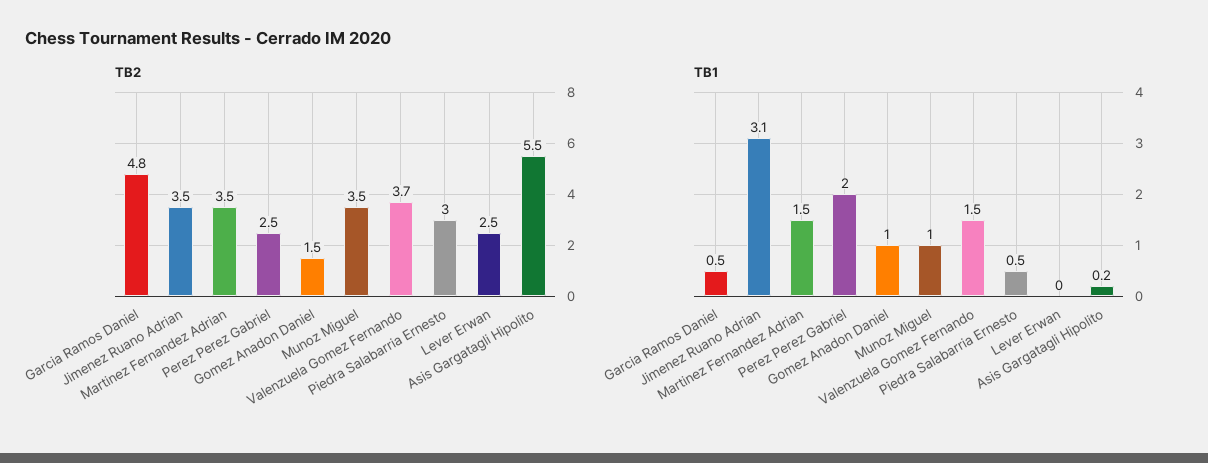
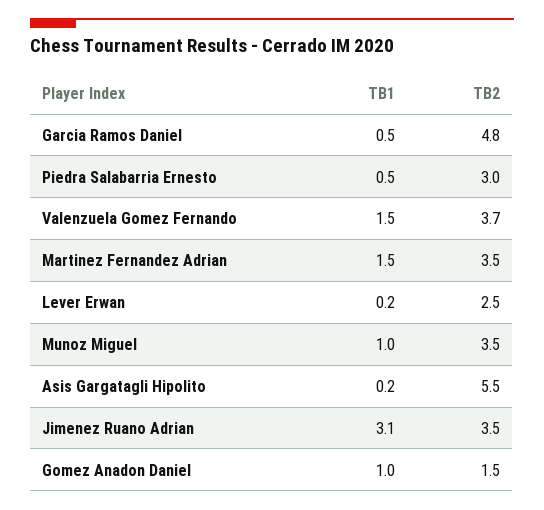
TB2, Perez Perez Gabriel: 2.5 -> none
TB1, Perez Perez Gabriel: 2 -> none
TB1, Lever Erwan: 0 -> 0.2

